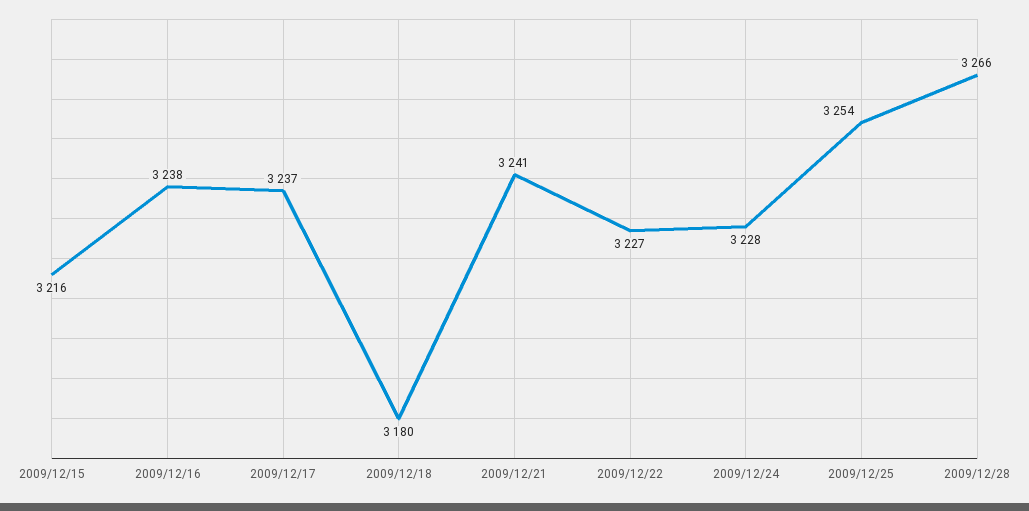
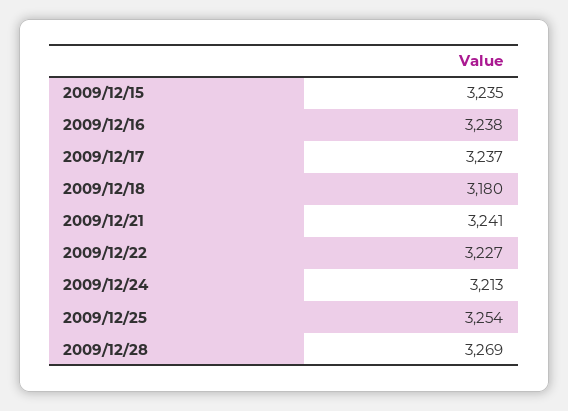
2009/12/15: 3216 -> 3235
2009/12/24: 3228 -> 3213
2009/12/28: 3266 -> 3269

